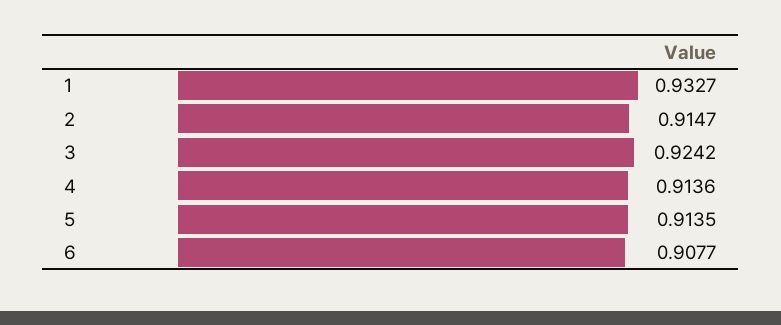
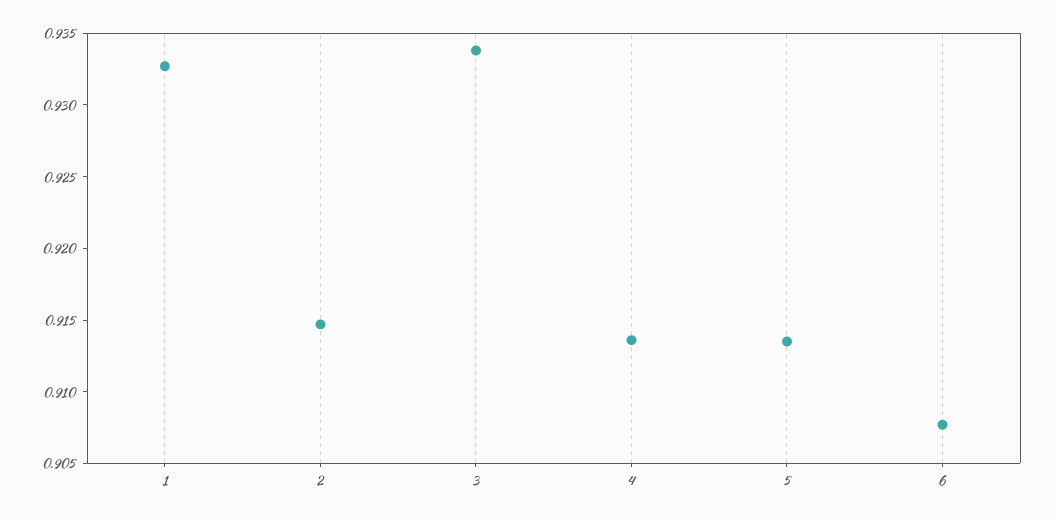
3: 0.9242 -> 0.934

